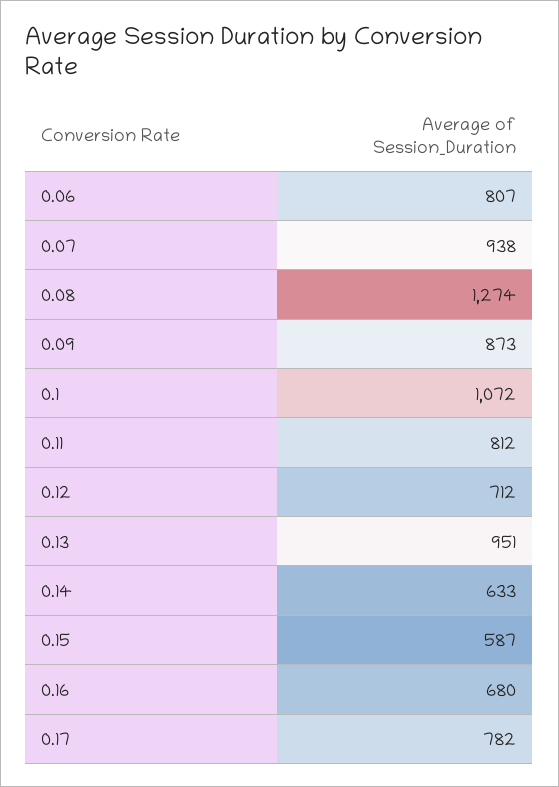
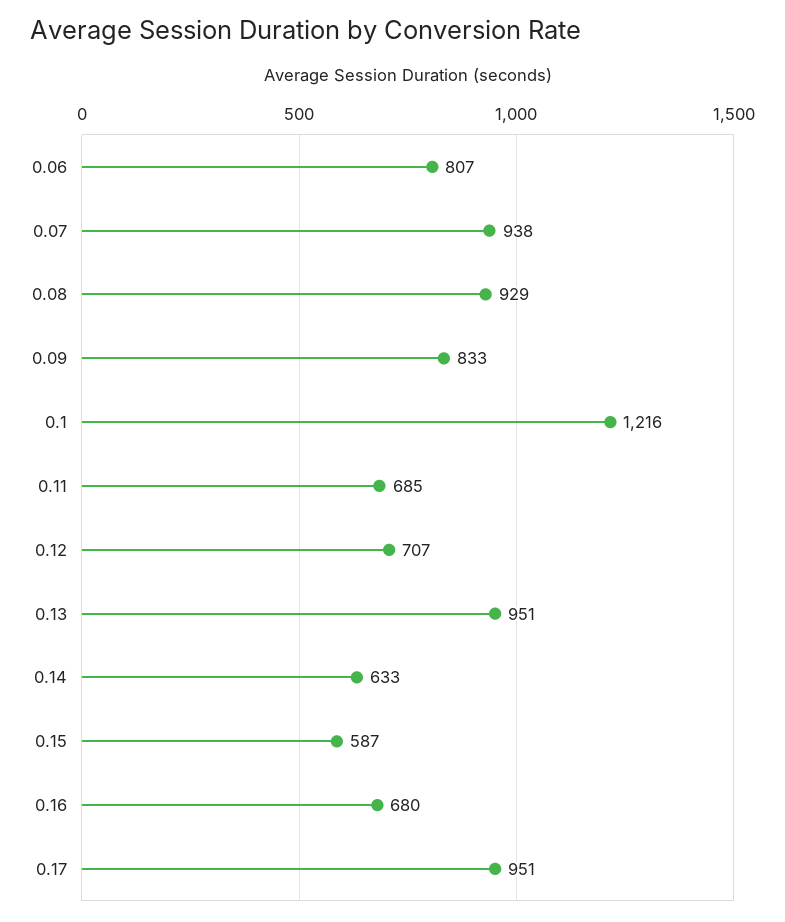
0.08: 1274 -> 929
0.09: 873 -> 833
0.1: 1072 -> 1216
0.11: 812 -> 685
0.12: 712 -> 707
0.17: 782 -> 951

